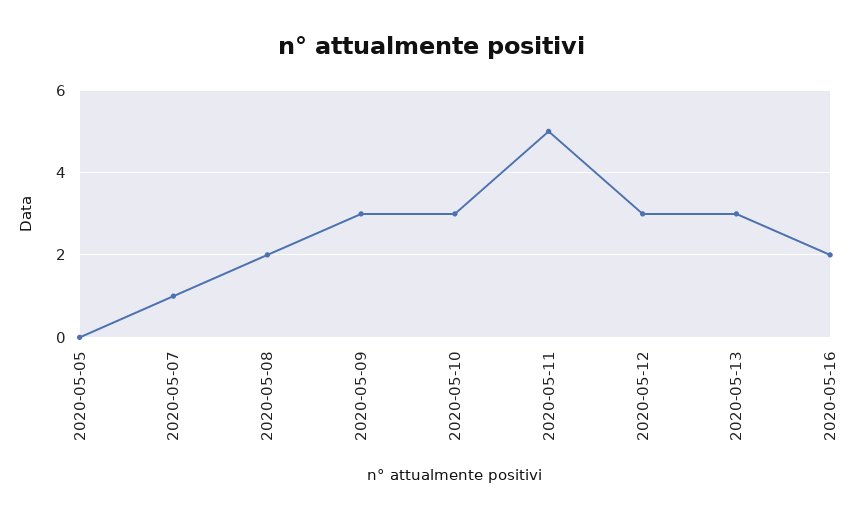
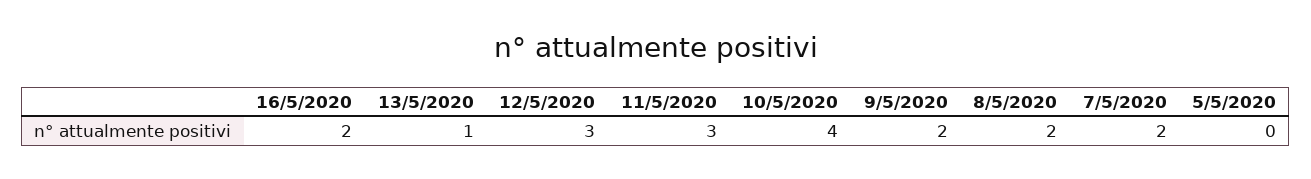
2020-05-07: 1 -> 2
2020-05-09: 3 -> 2
2020-05-10: 3 -> 4
2020-05-11: 5 -> 3
2020-05-13: 3 -> 1

